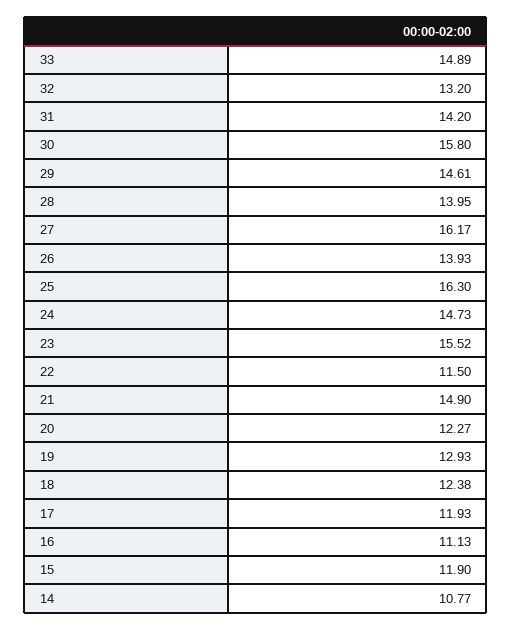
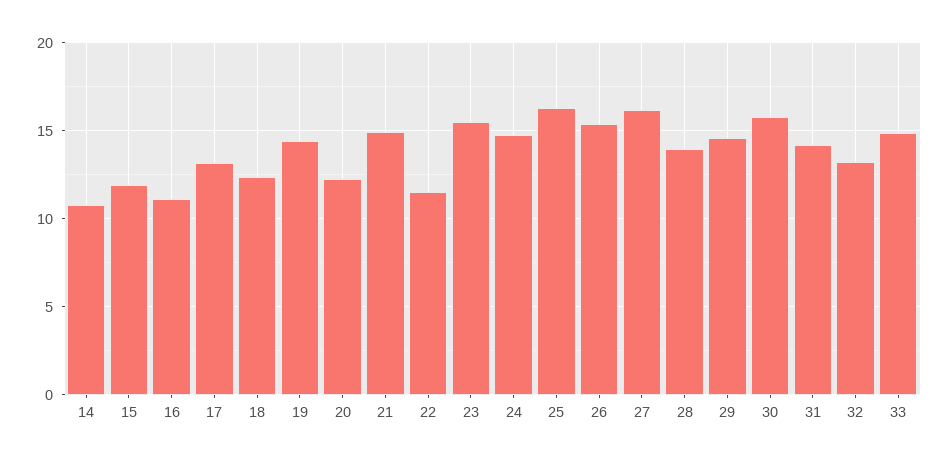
26: 13.93 -> 15.5
19: 12.93 -> 14.5
17: 11.93 -> 13

